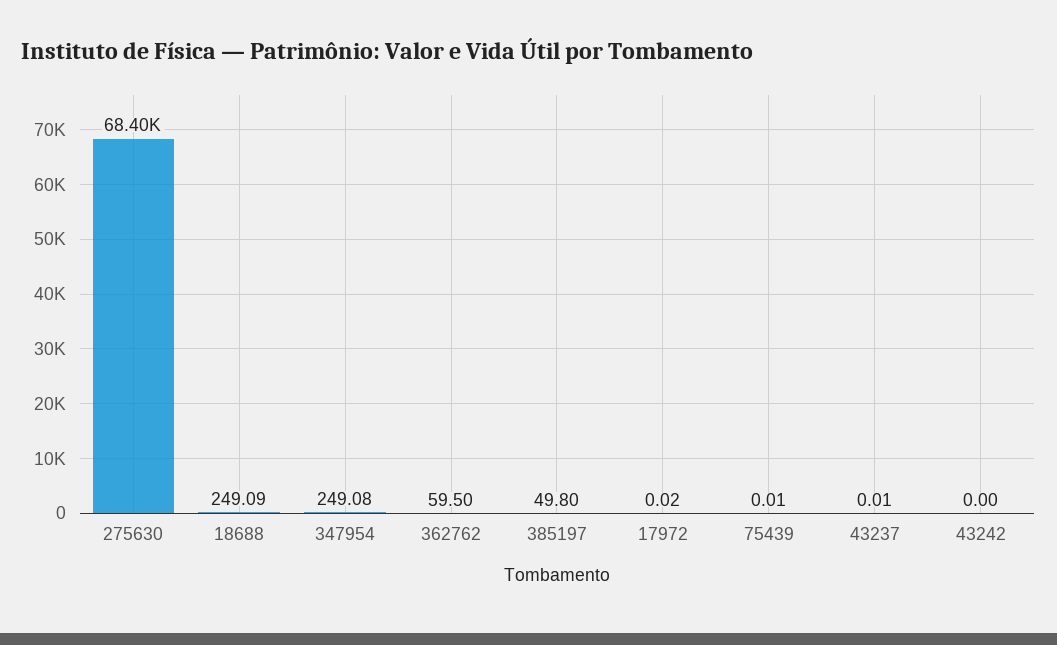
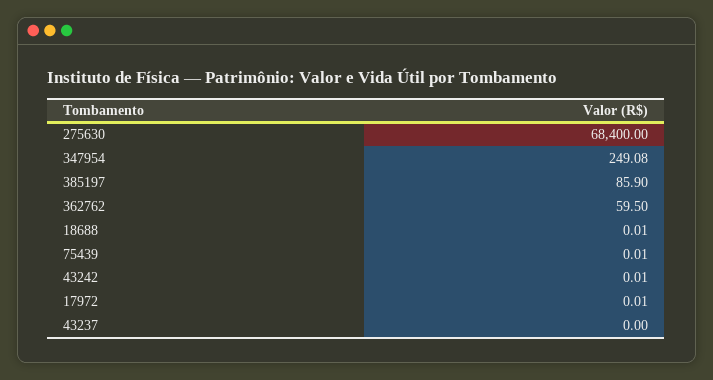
18688: 249.09 -> 0.01
385197: 49.8 -> 85.9
17972: 0.02 -> 0.01
43237: 0.01 -> 0
43242: 0 -> 0.01

